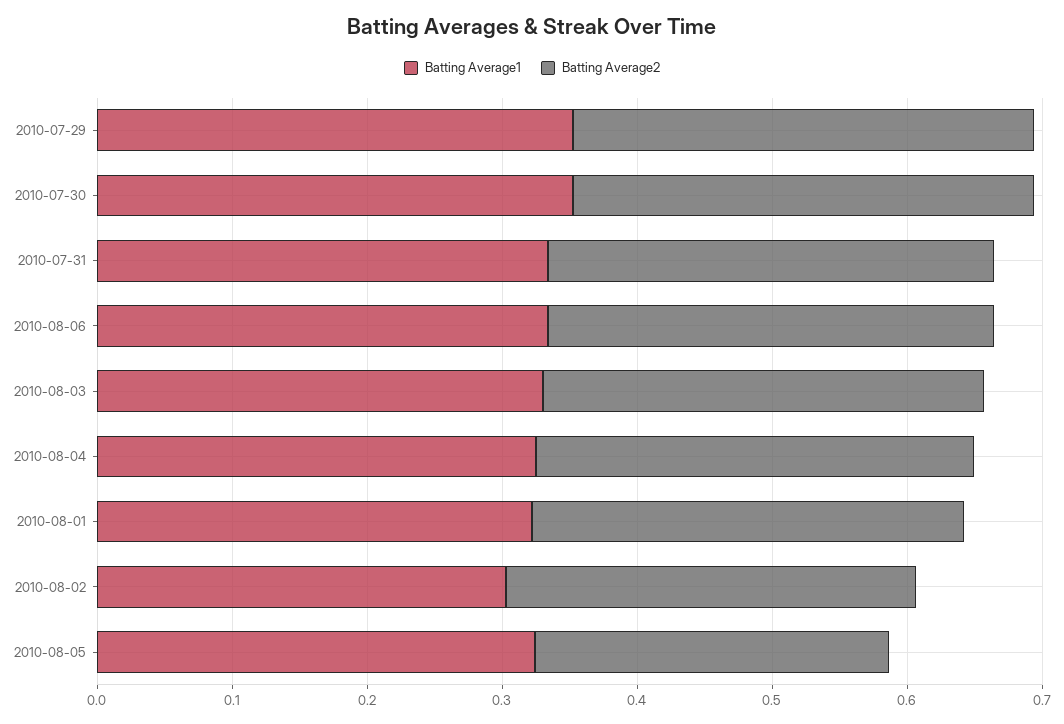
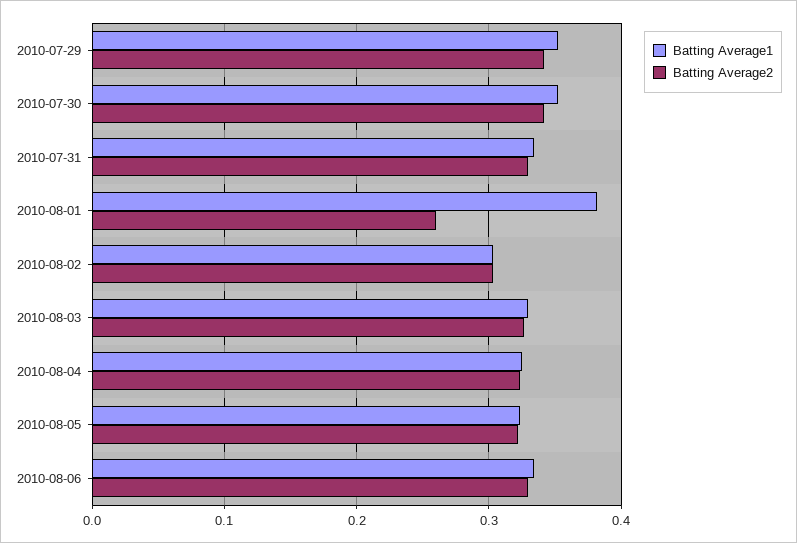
Batting Average1, 2010-08-01: 0.32 -> 0.38
Batting Average2, 2010-08-01: 0.32 -> 0.26
Batting Average2, 2010-08-05: 0.26 -> 0.32

